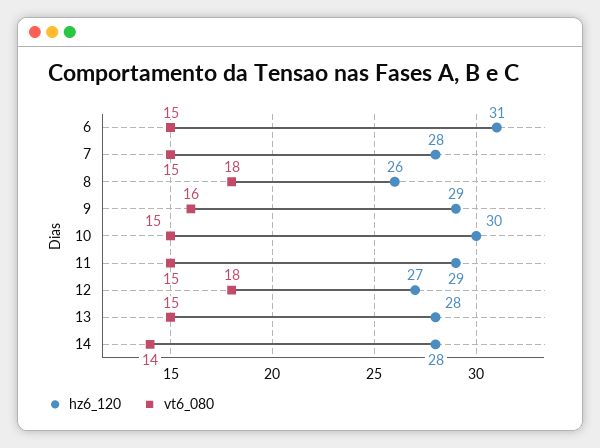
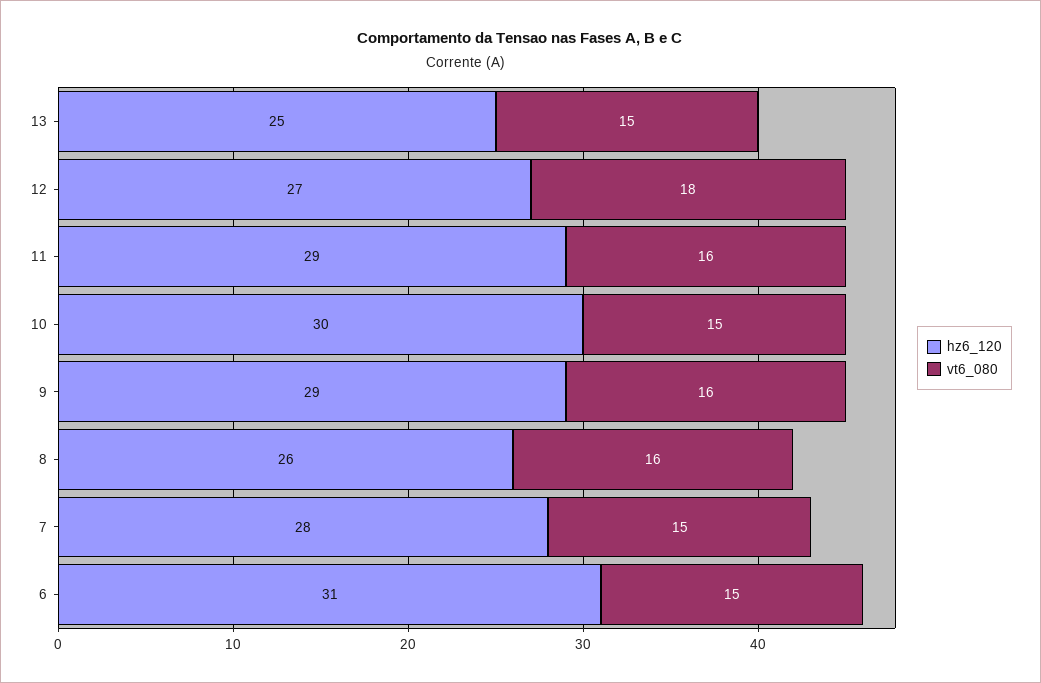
vt6_080, 8: 18 -> 16
vt6_080, 11: 15 -> 16
hz6_120, 13: 28 -> 25
hz6_120, 14: 28 -> none
vt6_080, 14: 14 -> none

